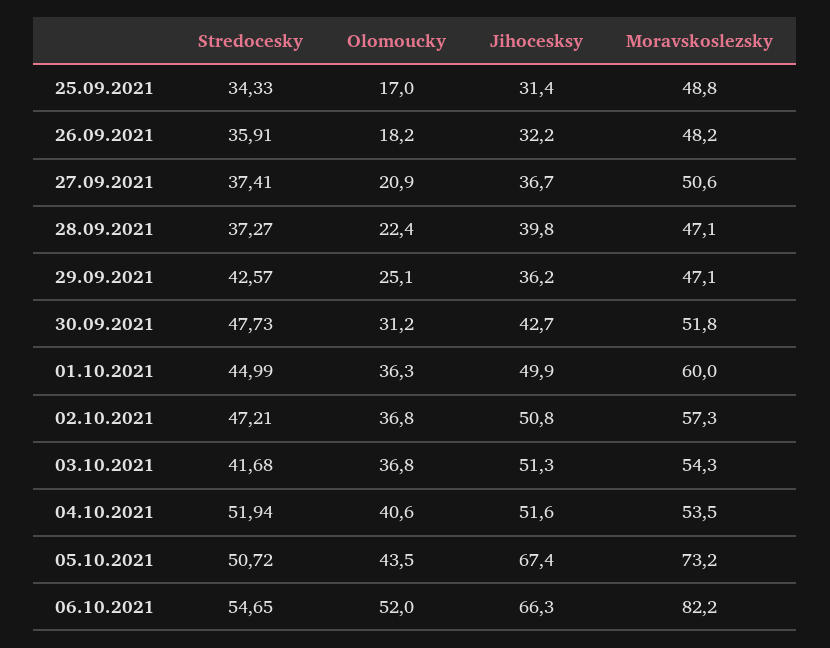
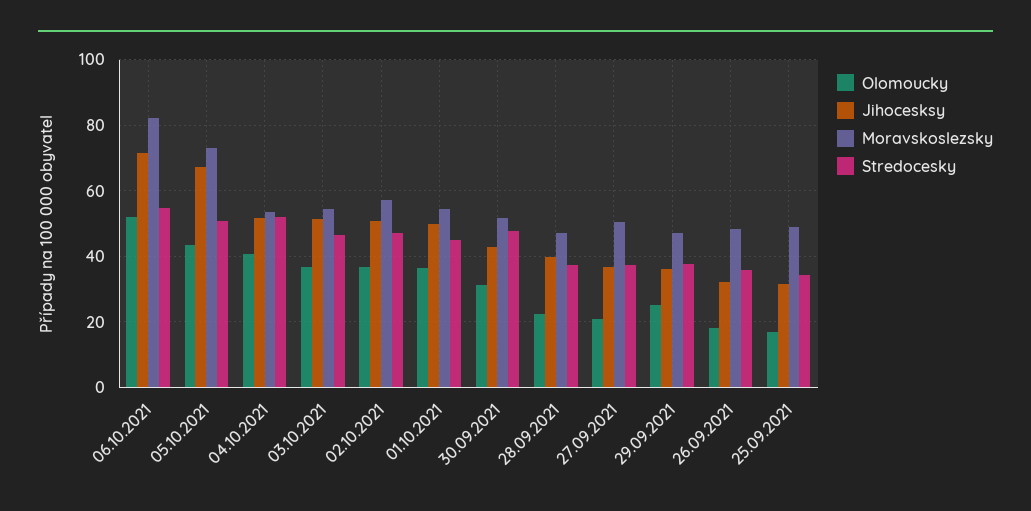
Stredocesky, 29.09.2021: 42.57 -> 38
Moravskoslezsky, 01.10.2021: 60 -> 54
Stredocesky, 03.10.2021: 41.68 -> 46
Jihocesksy, 06.10.2021: 66.3 -> 72

